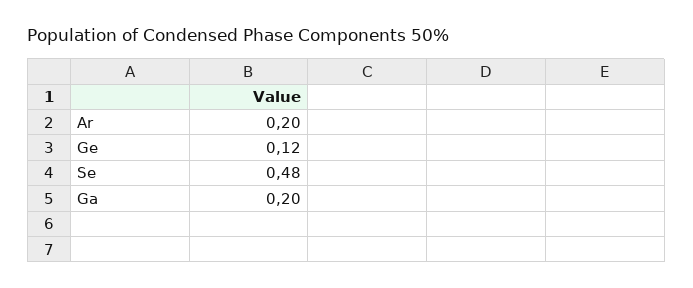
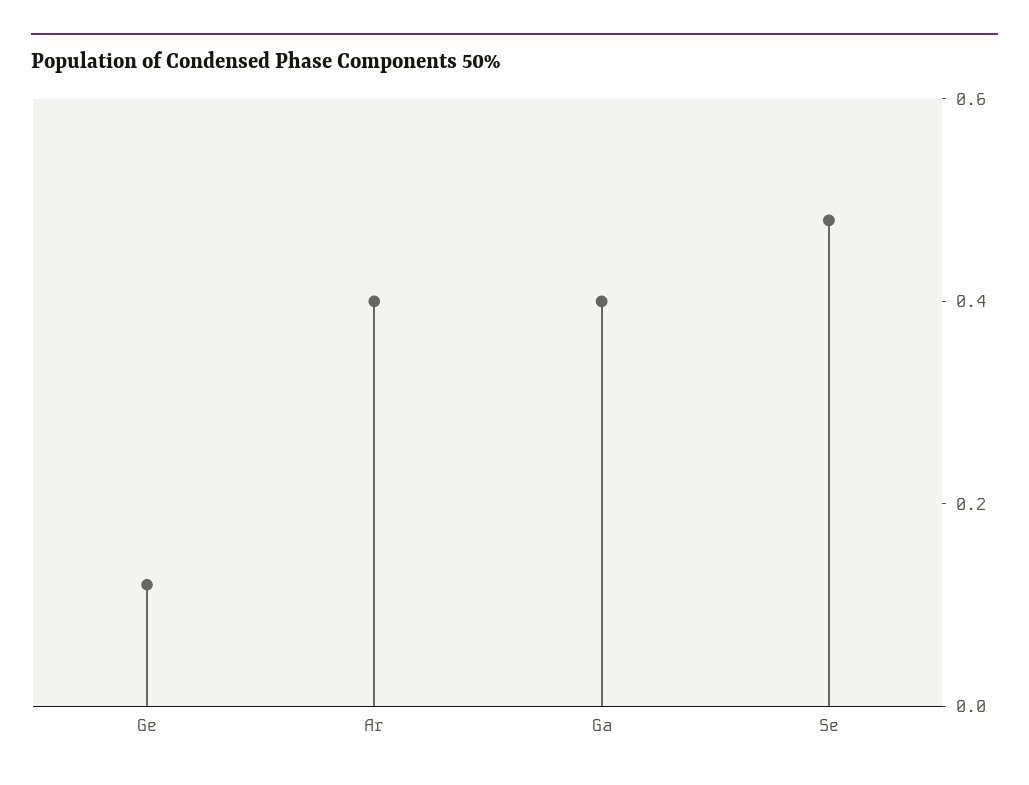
Ar: 0.2 -> 0.4
Ga: 0.2 -> 0.4

